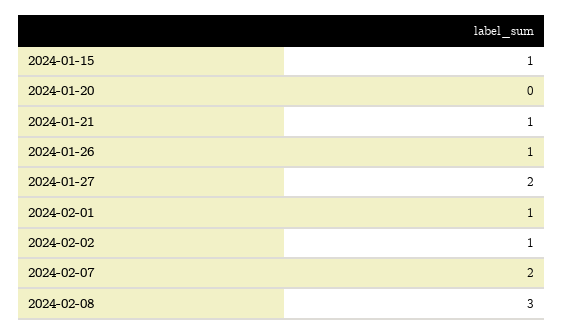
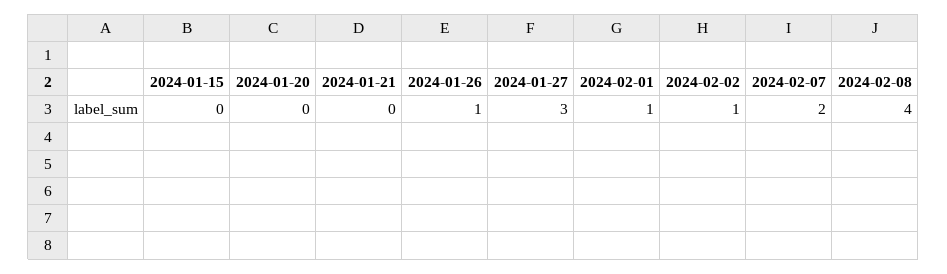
2024-01-15: 1 -> 0
2024-01-21: 1 -> 0
2024-01-27: 2 -> 3
2024-02-08: 3 -> 4

